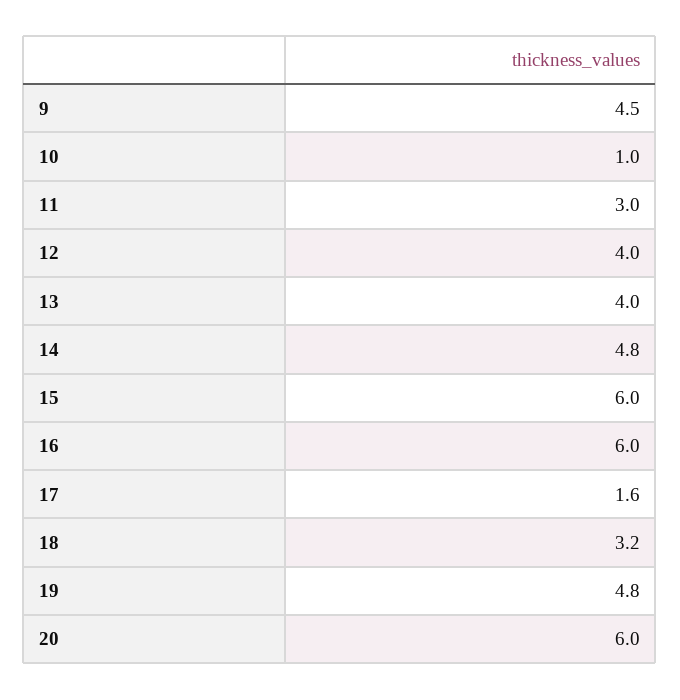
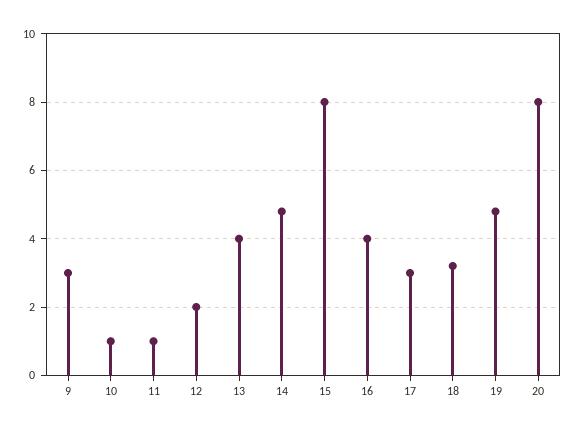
9: 4.5 -> 3
11: 3 -> 1
12: 4 -> 2
15: 6 -> 8
16: 6 -> 4
17: 1.6 -> 3
20: 6 -> 8

